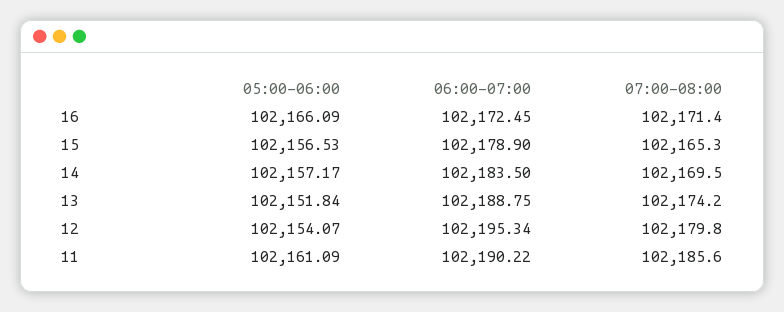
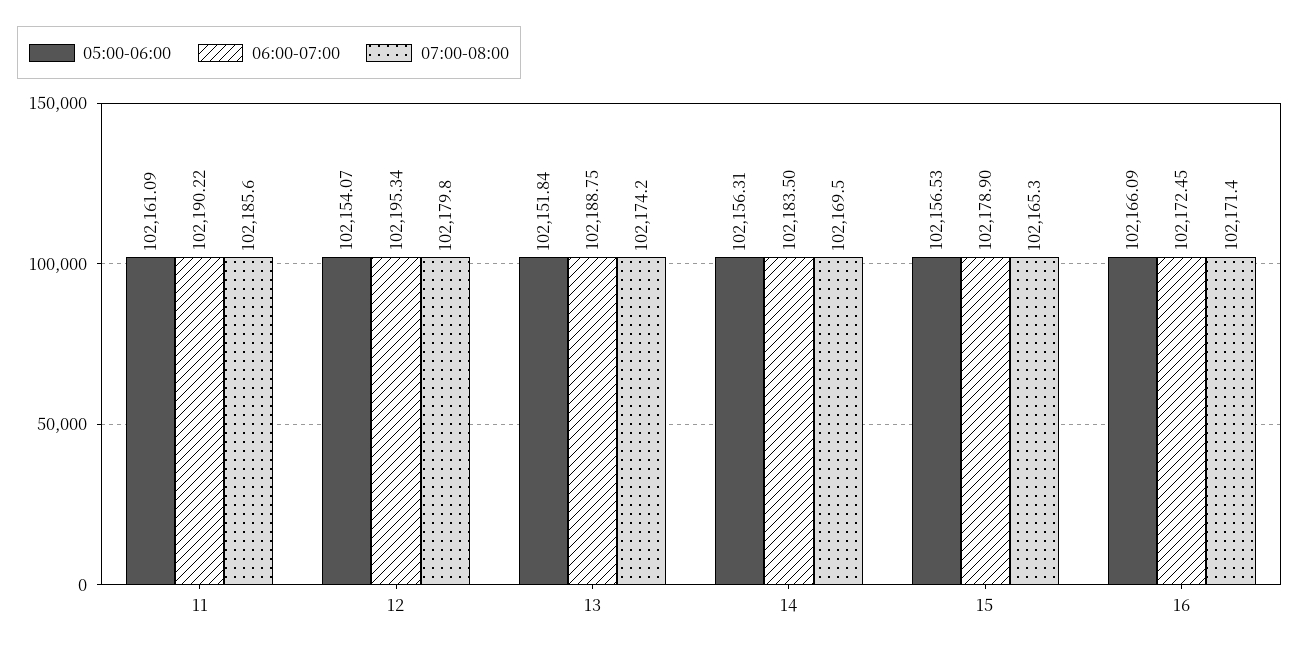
05:00-06:00, 14: 102157.17 -> 102156.31

